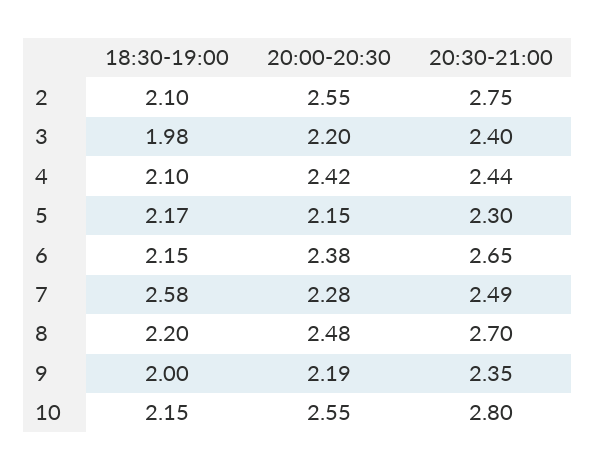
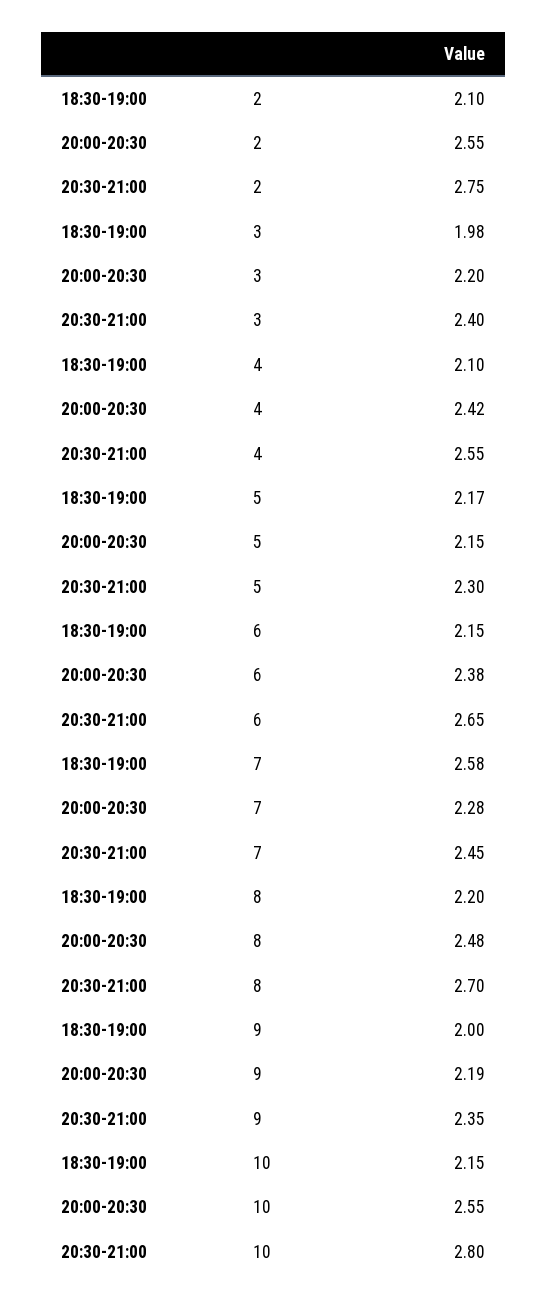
20:30-21:00, 4: 2.44 -> 2.55
20:30-21:00, 7: 2.49 -> 2.45

